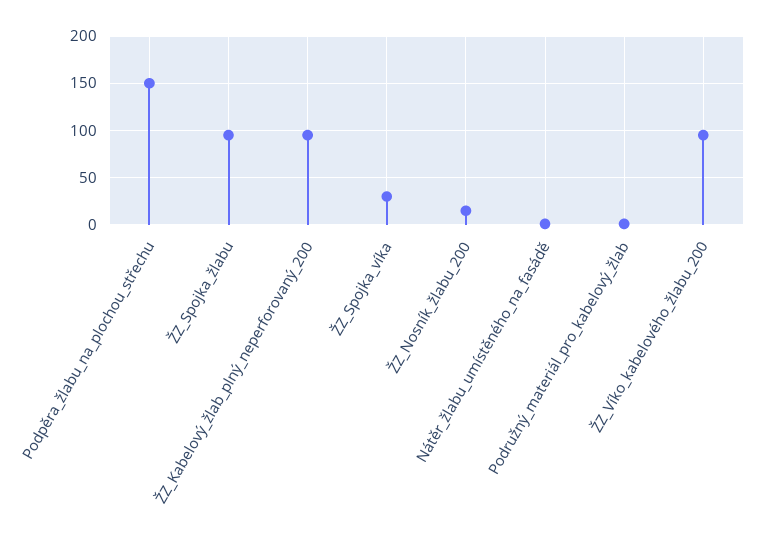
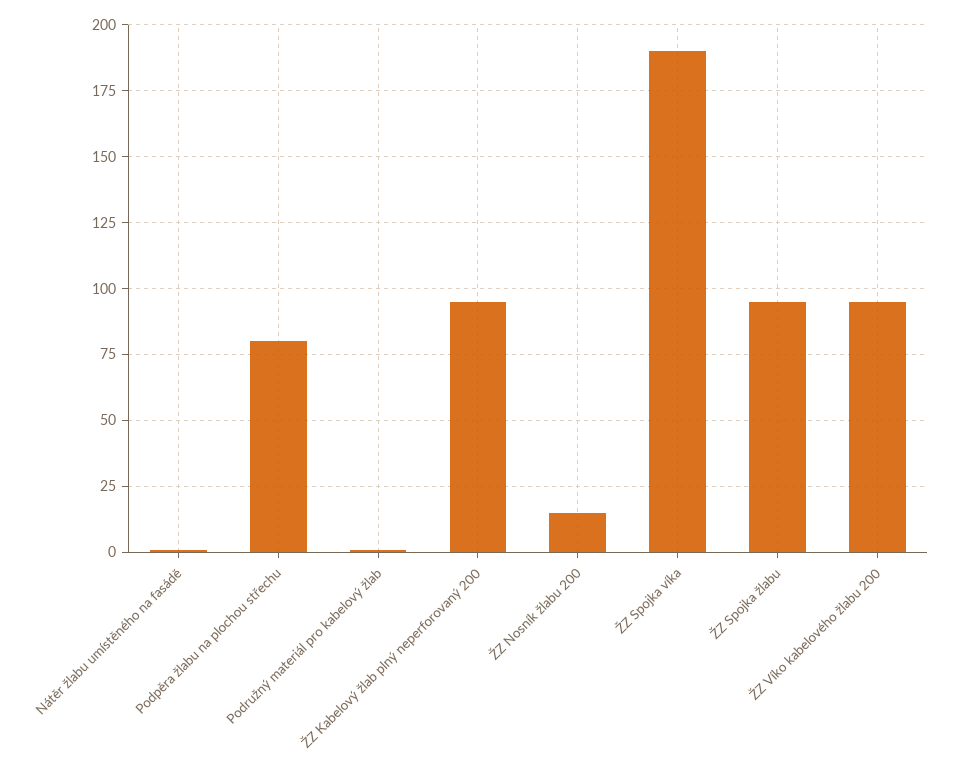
Podpěra_žlabu_na_plochou_střechu: 150 -> 80
ŽZ_Spojka_víka: 30 -> 190

